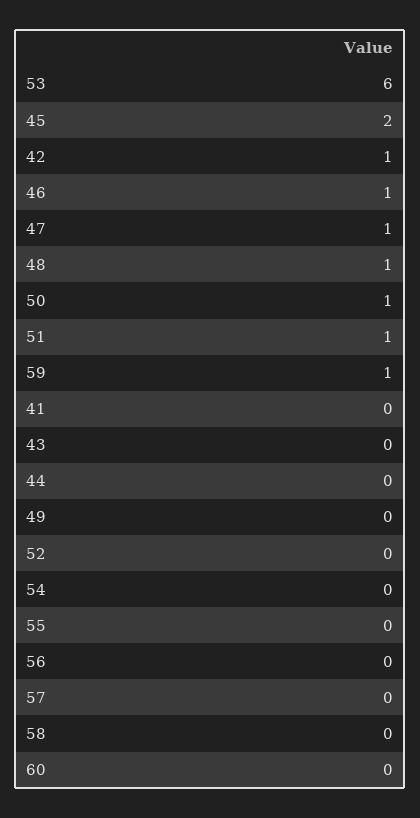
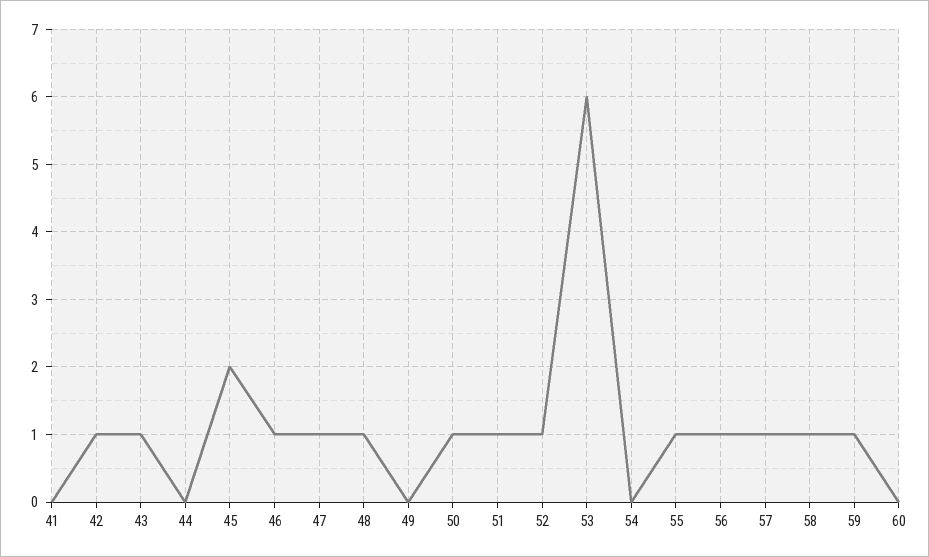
43: 0 -> 1
52: 0 -> 1
55: 0 -> 1
56: 0 -> 1
57: 0 -> 1
58: 0 -> 1

